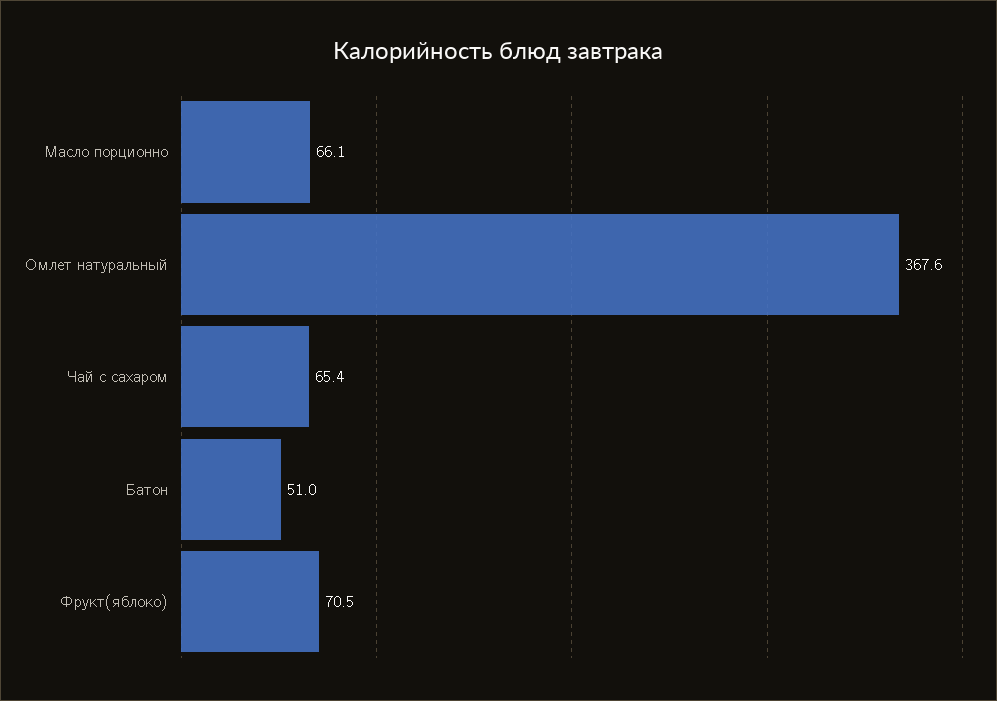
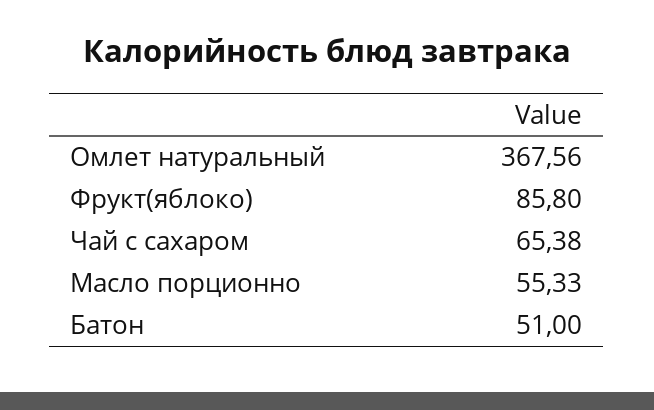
Масло порционно: 66.1 -> 55.33
Фрукт(яблоко): 70.5 -> 85.8

